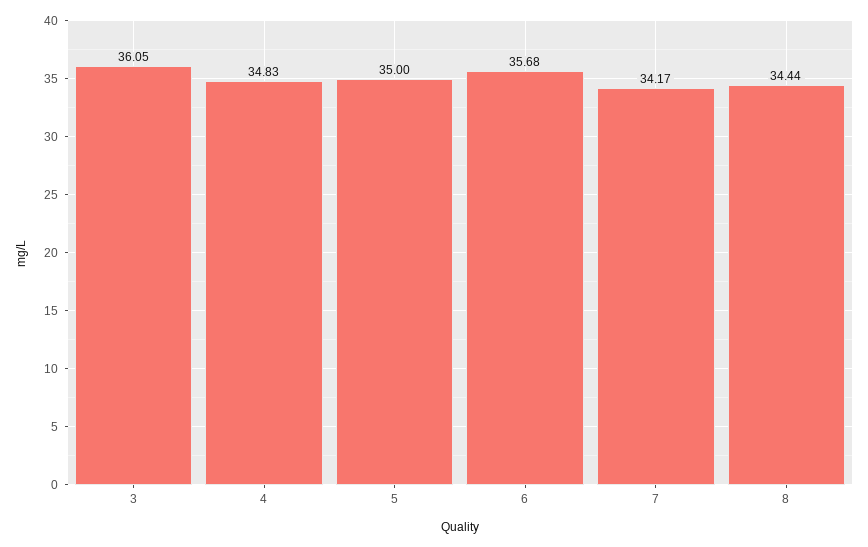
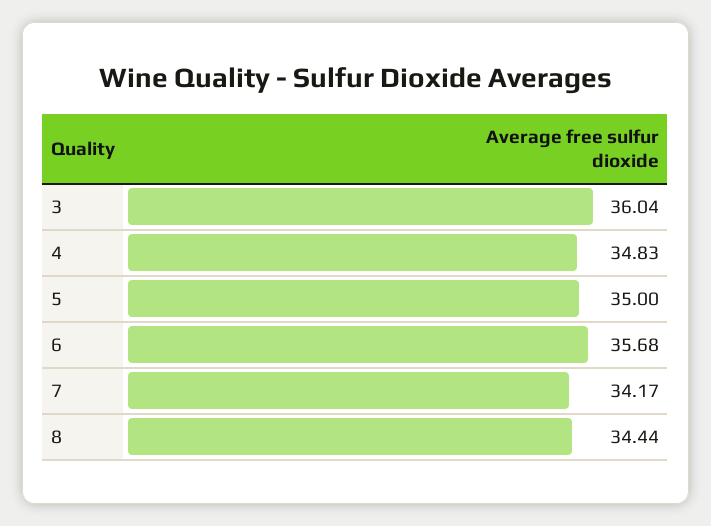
3: 36.05 -> 36.04

